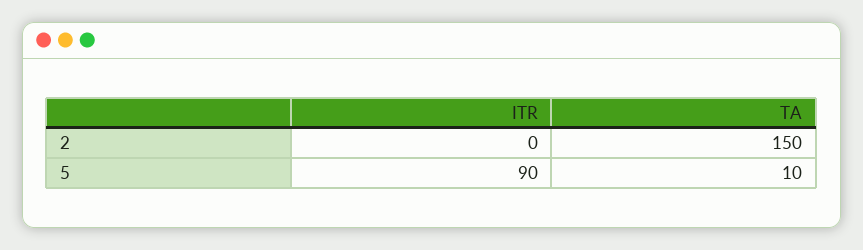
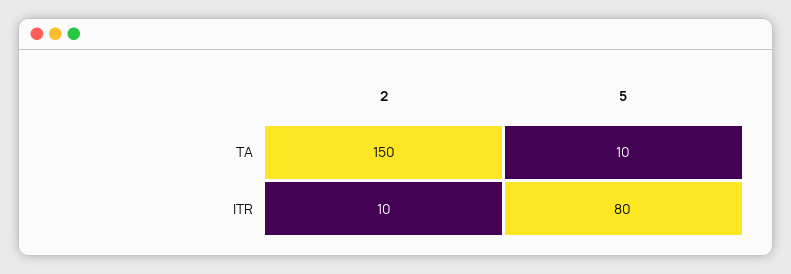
ITR, 2: 0 -> 10
ITR, 5: 90 -> 80

